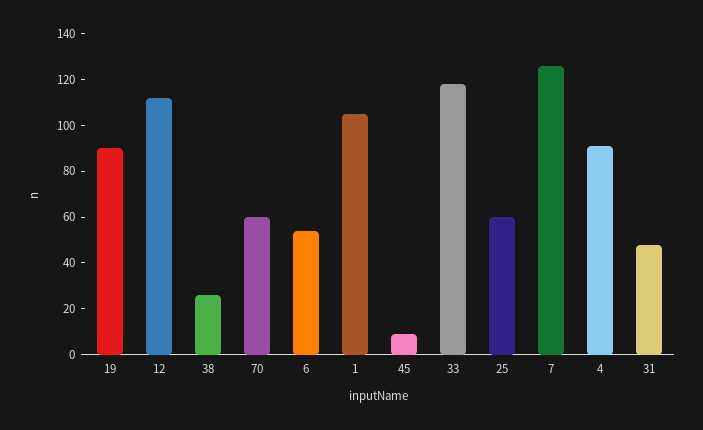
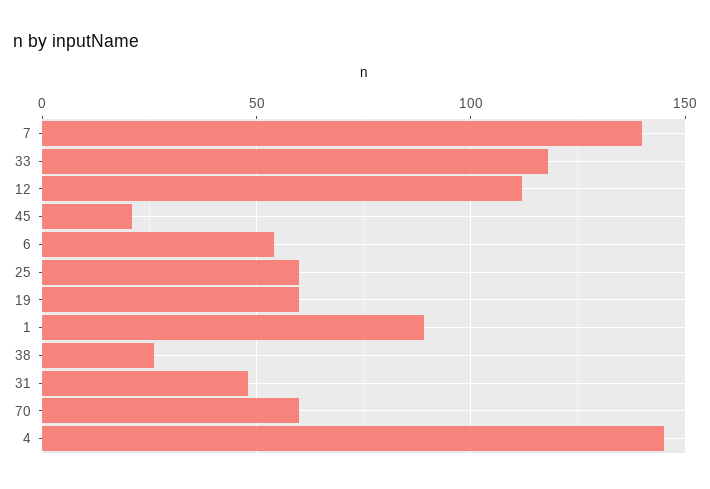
19: 90 -> 60
1: 105 -> 90
45: 10 -> 20
7: 125 -> 140
4: 90 -> 145

